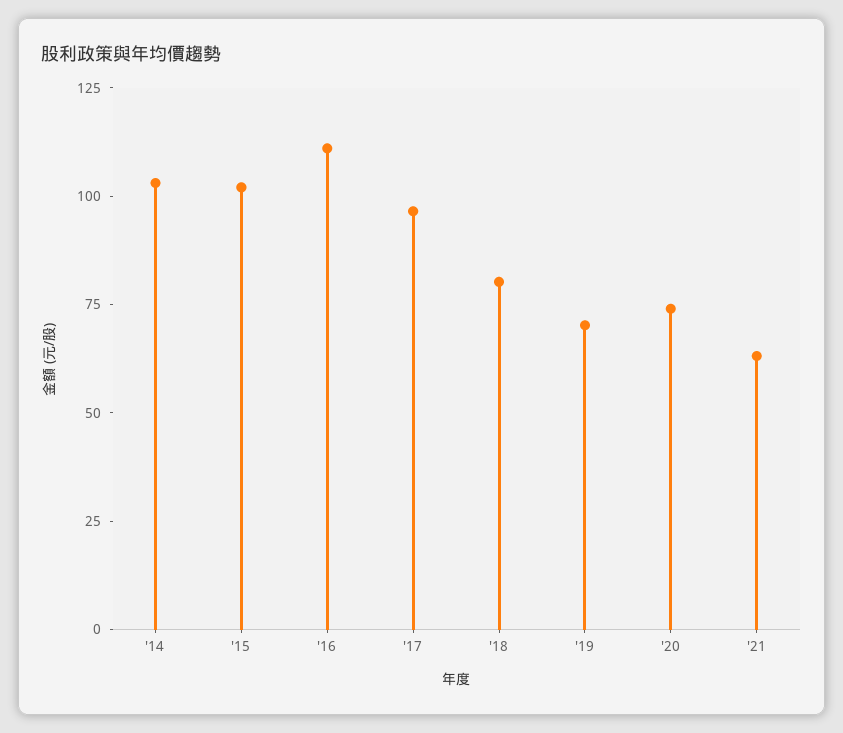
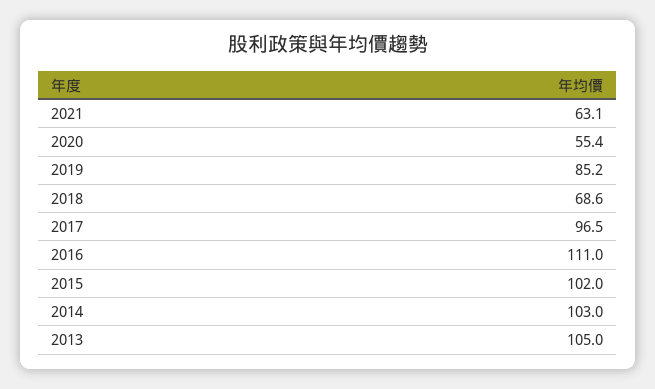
'18: 80 -> 68.6
'19: 70 -> 85.2
'20: 75 -> 55.4
2013: none -> 105

